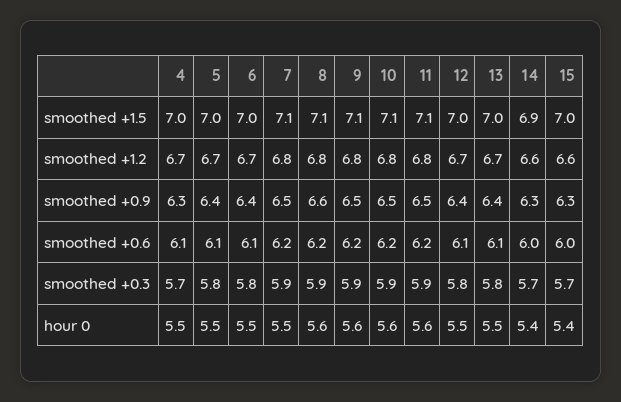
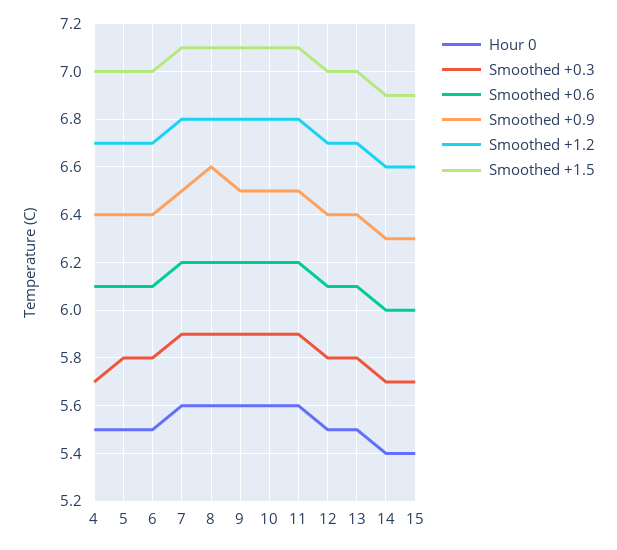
smoothed +1.5, 15: 7 -> 6.9
smoothed +0.9, 4: 6.3 -> 6.4
hour 0, 7: 5.5 -> 5.6

